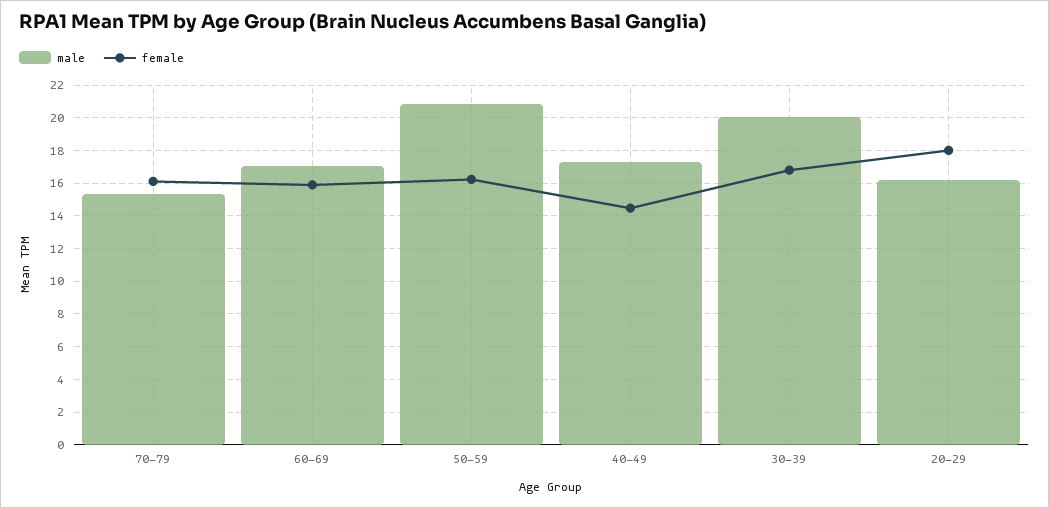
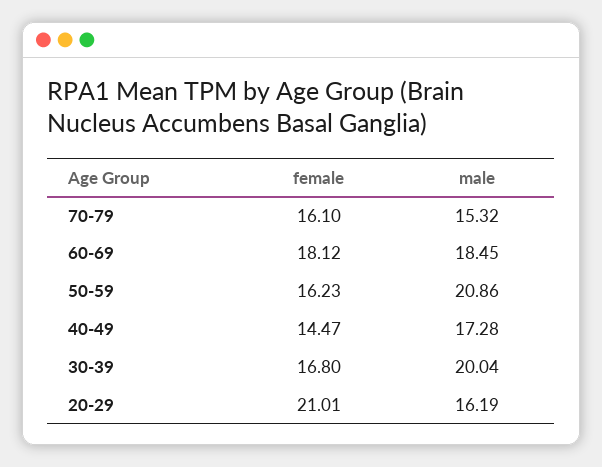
male, 60-69: 17 -> 18.45
female, 60-69: 16 -> 18.12
female, 20-29: 18 -> 21.01

